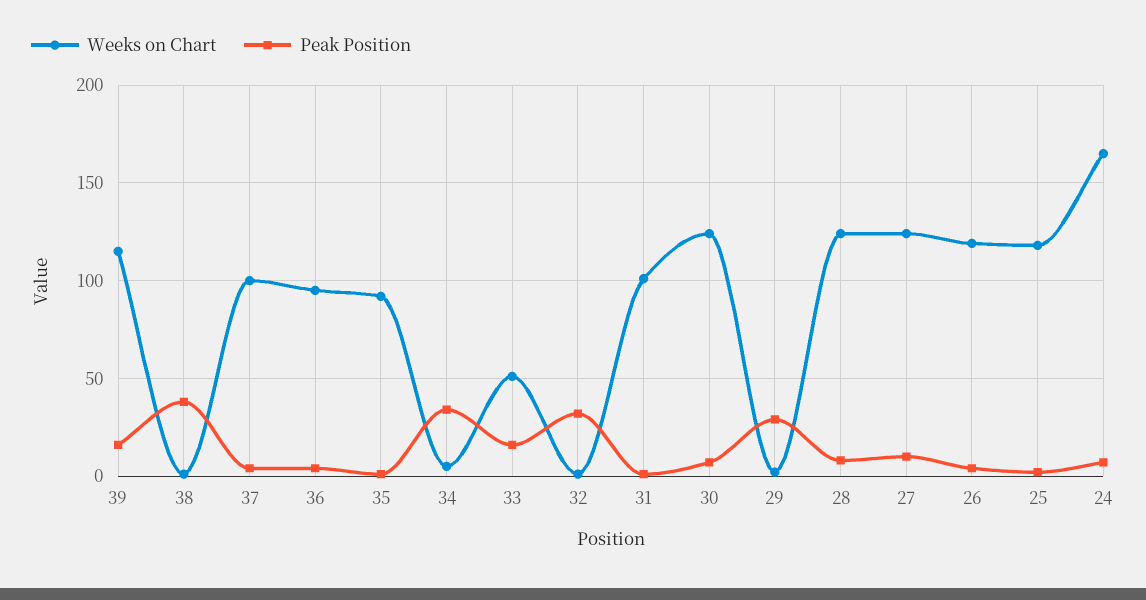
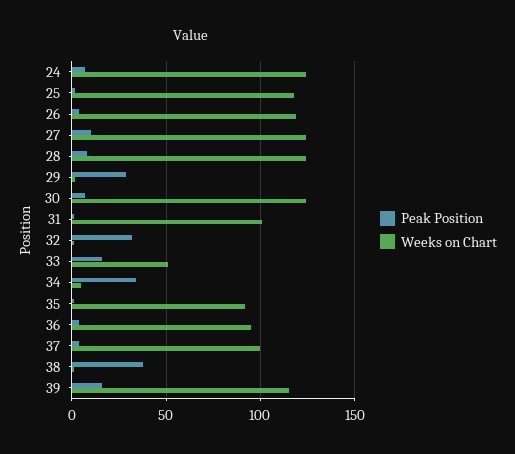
Weeks on Chart, 24: 165 -> 125

